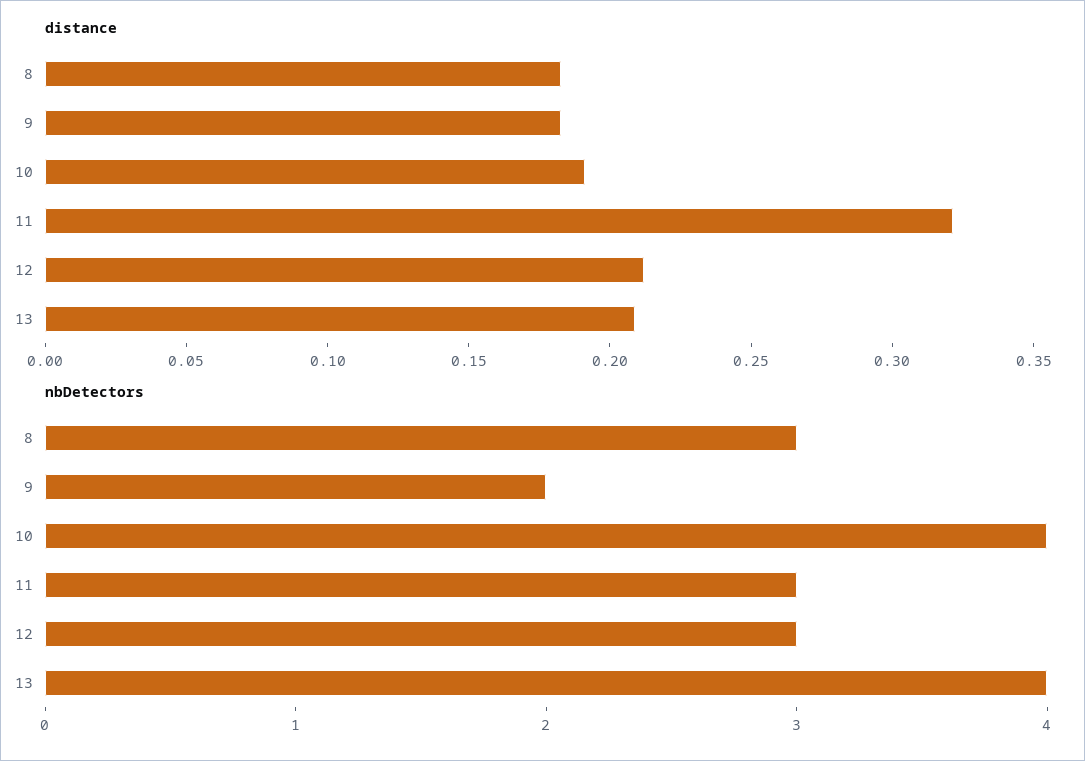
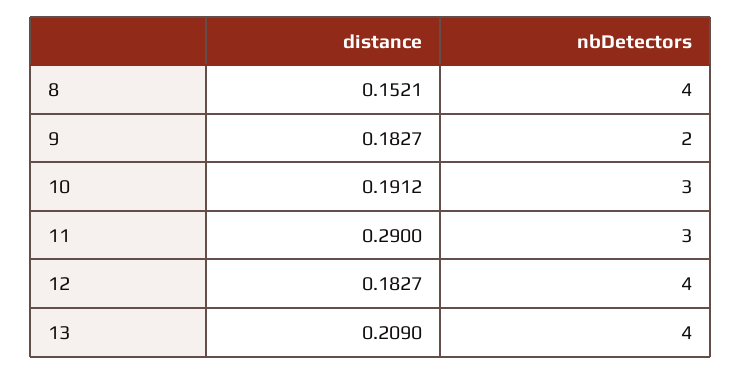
distance, 8: 0.18 -> 0.1521
distance, 11: 0.32 -> 0.29
distance, 12: 0.21 -> 0.1827
nbDetectors, 8: 3 -> 4
nbDetectors, 10: 4 -> 3
nbDetectors, 12: 3 -> 4

